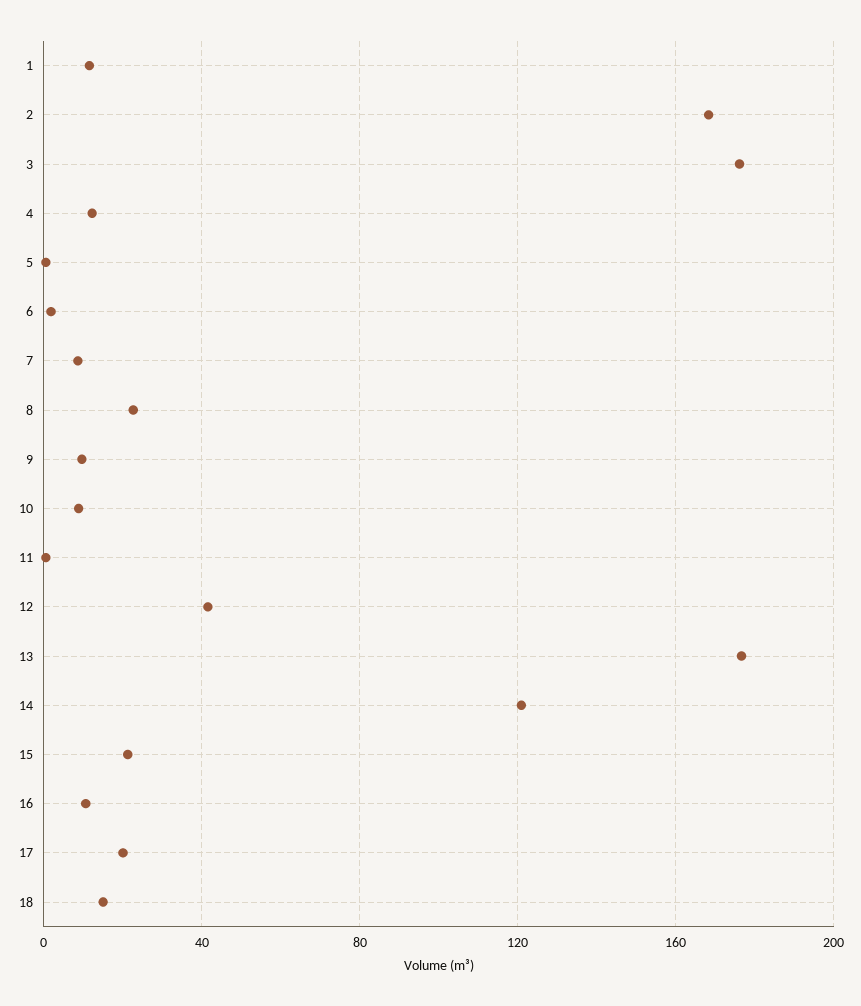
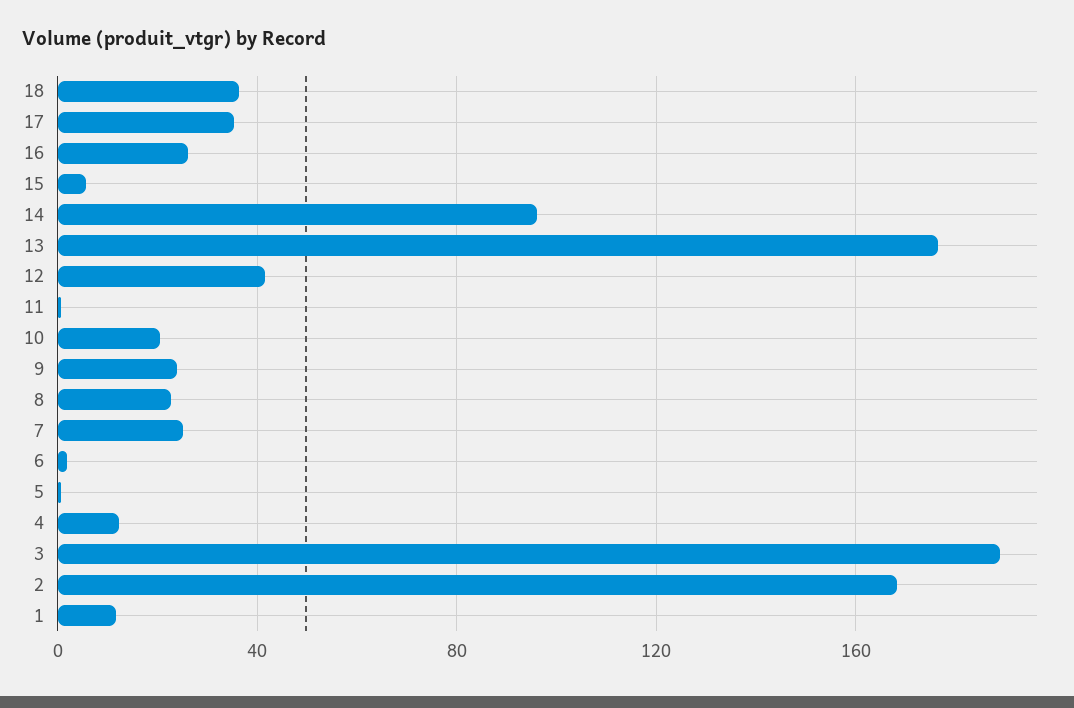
3: 175 -> 190
7: 10 -> 25
9: 10 -> 25
10: 10 -> 20
14: 120 -> 95
15: 20 -> 5
16: 10 -> 25
17: 20 -> 35
18: 15 -> 35

